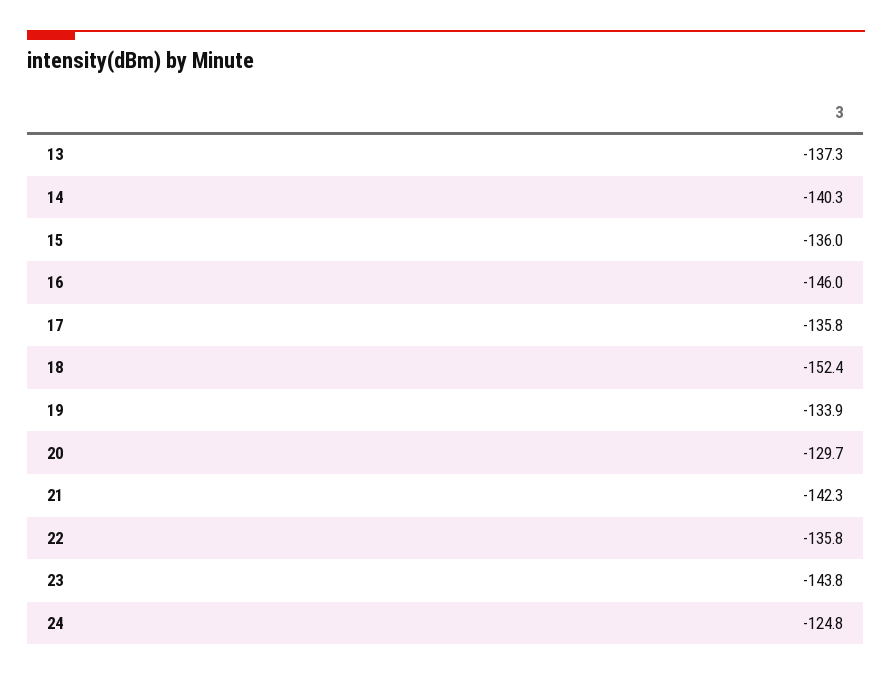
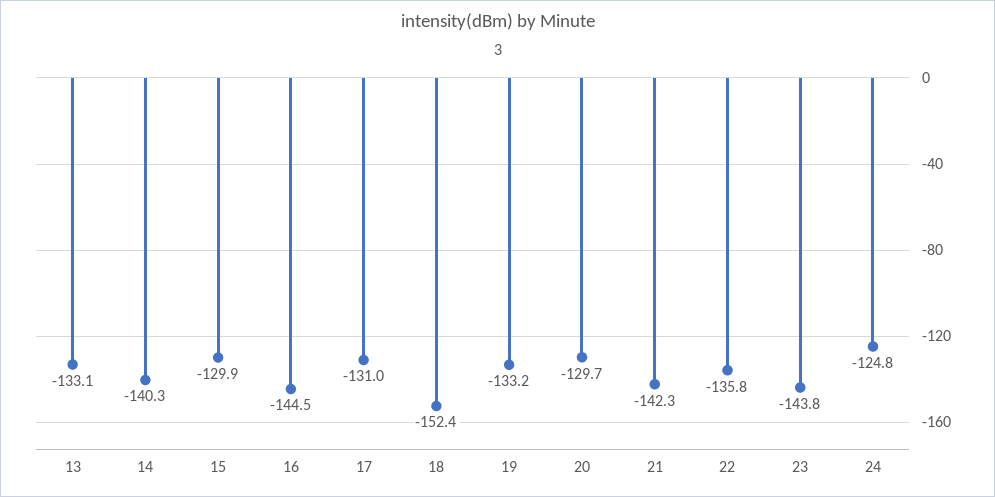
13: -137.3 -> -133.1
15: -136 -> -129.9
16: -146 -> -144.5
17: -135.8 -> -131
19: -133.9 -> -133.2

